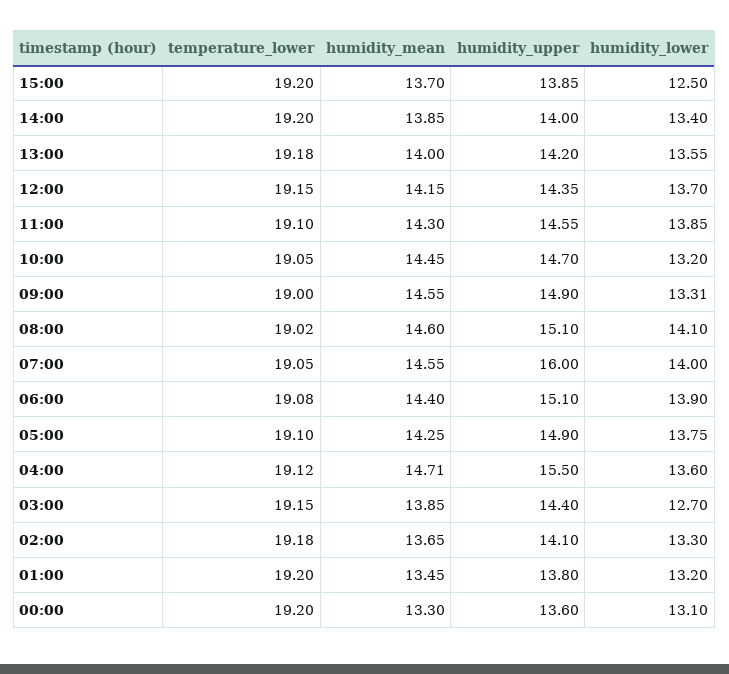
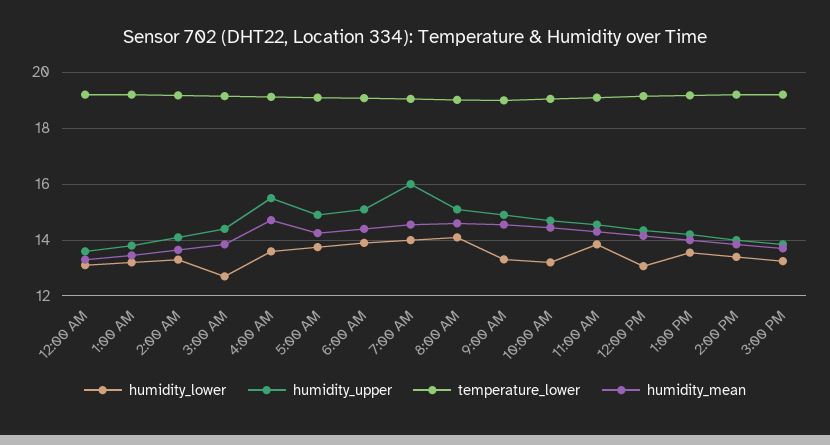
humidity_lower, 15:00: 12.5 -> 13.25
humidity_lower, 12:00: 13.7 -> 13

